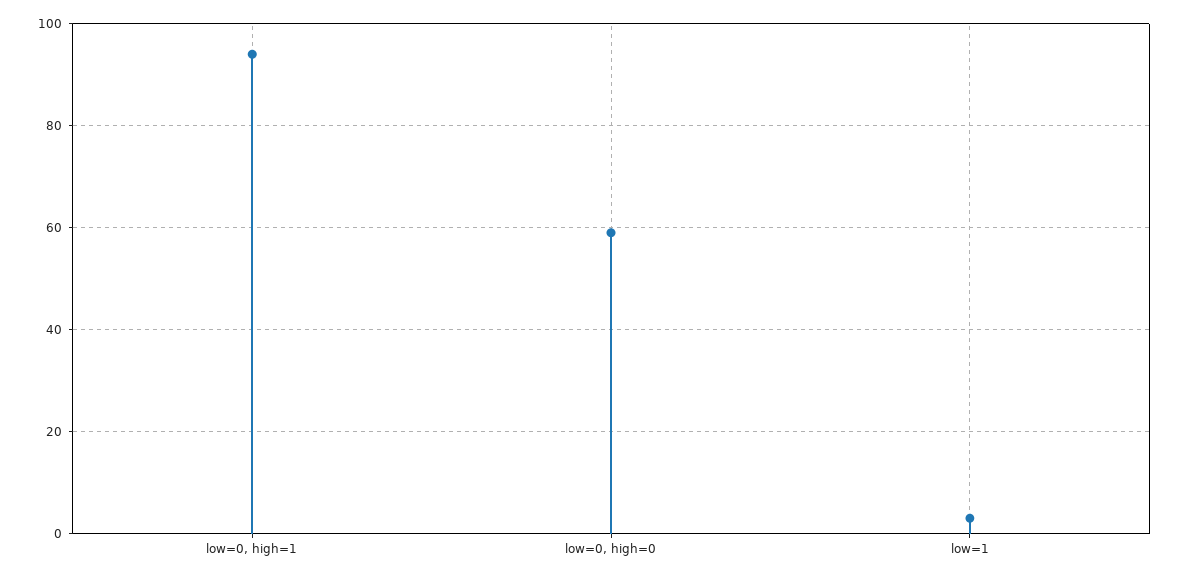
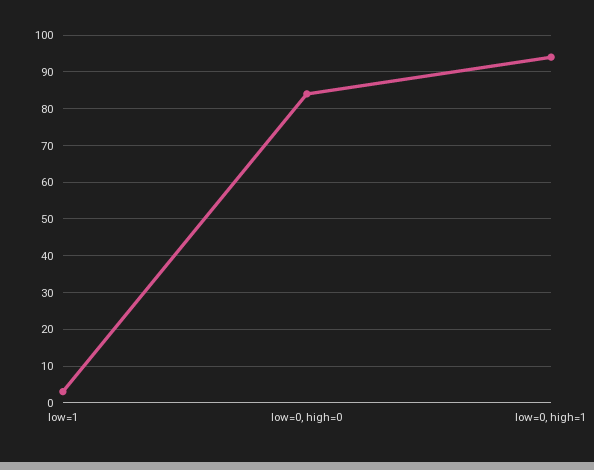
low=0, high=0: 60 -> 85

